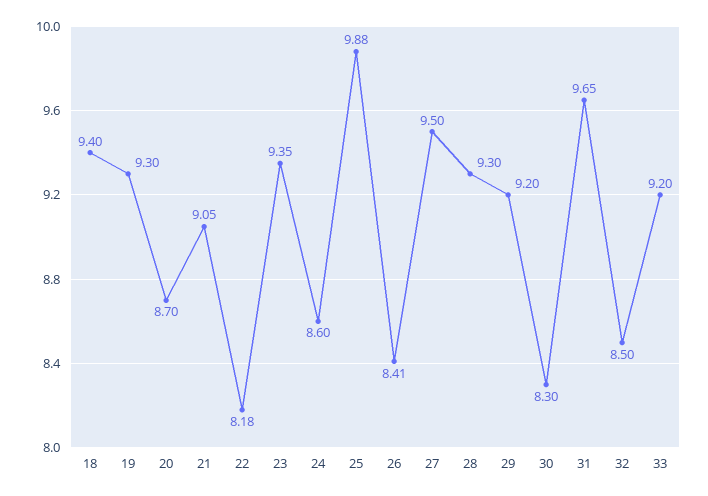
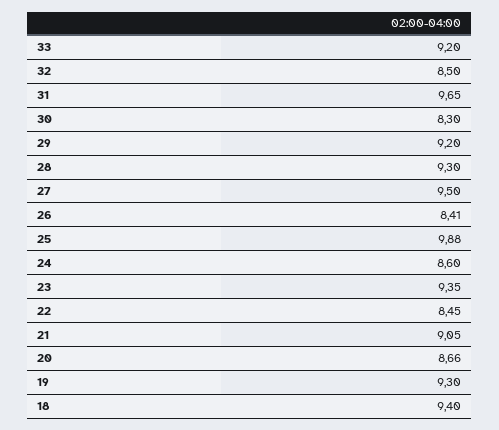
20: 8.7 -> 8.66
22: 8.18 -> 8.45

